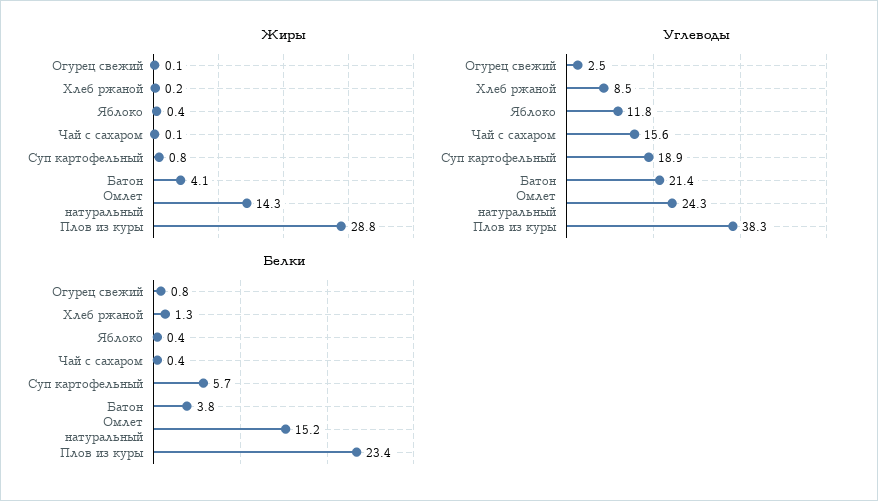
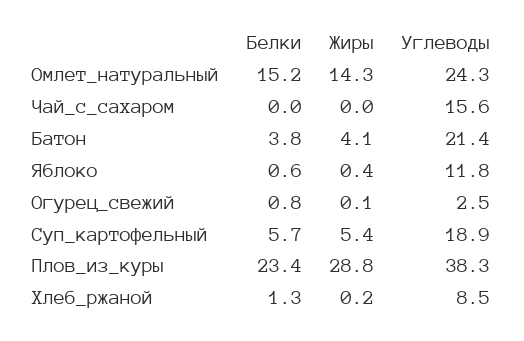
Жиры, Чай с сахаром: 0.1 -> 0
Жиры, Суп картофельный: 0.8 -> 5.4
Белки, Яблоко: 0.4 -> 0.6
Белки, Чай с сахаром: 0.4 -> 0

